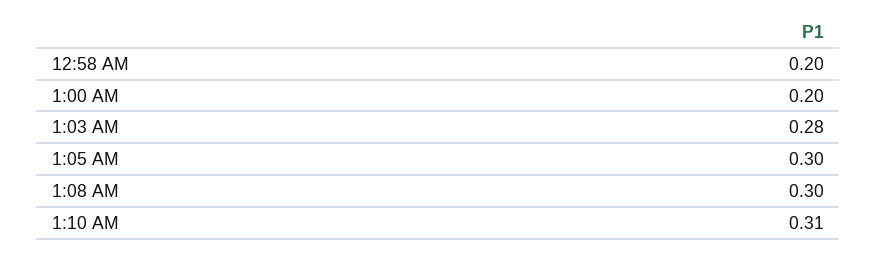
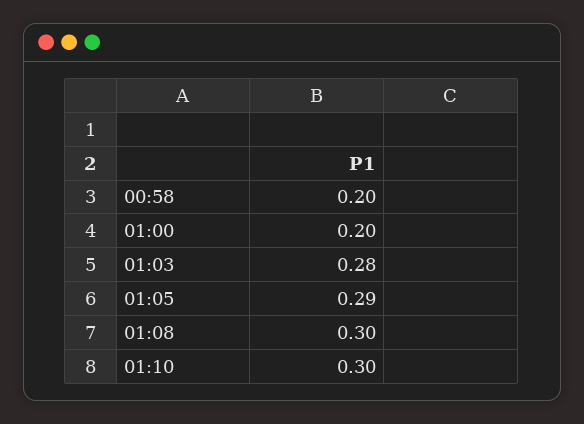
1:05 AM: 0.3 -> 0.29
1:10 AM: 0.31 -> 0.3

